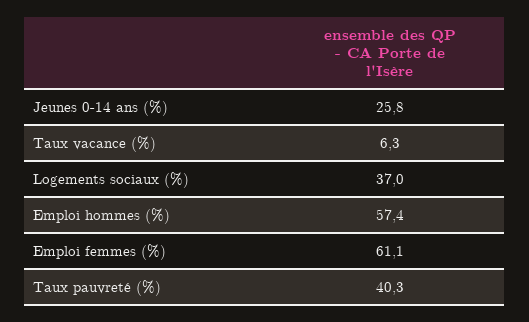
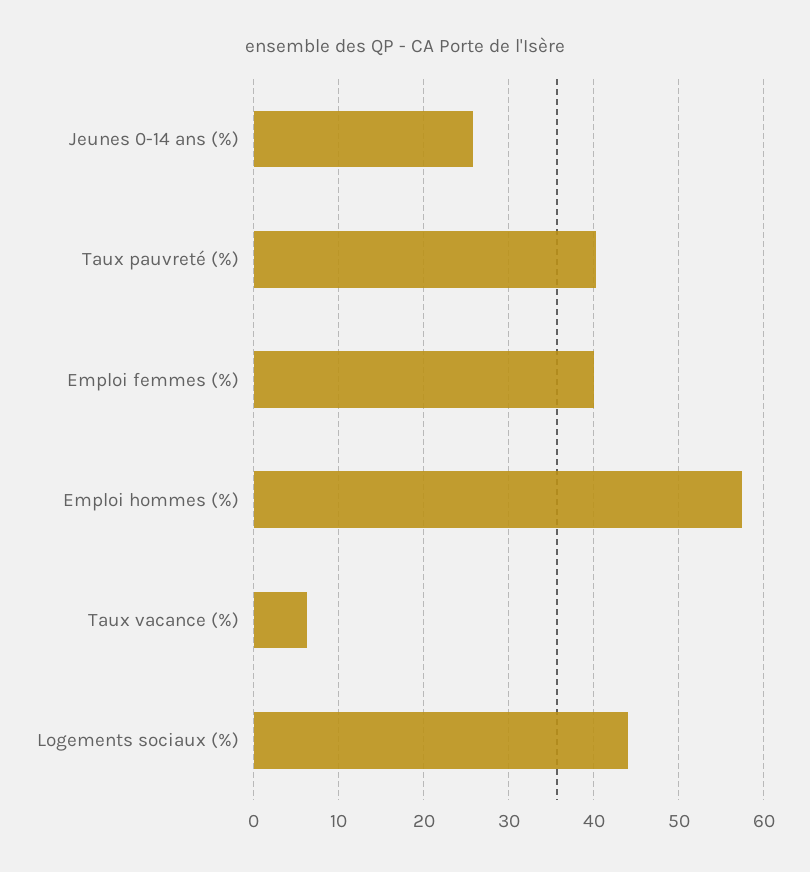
Logements sociaux (%): 37 -> 44
Emploi femmes (%): 61.1 -> 40

